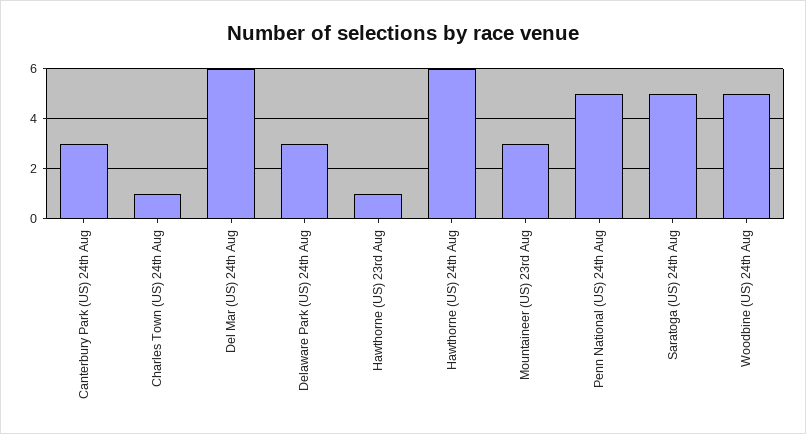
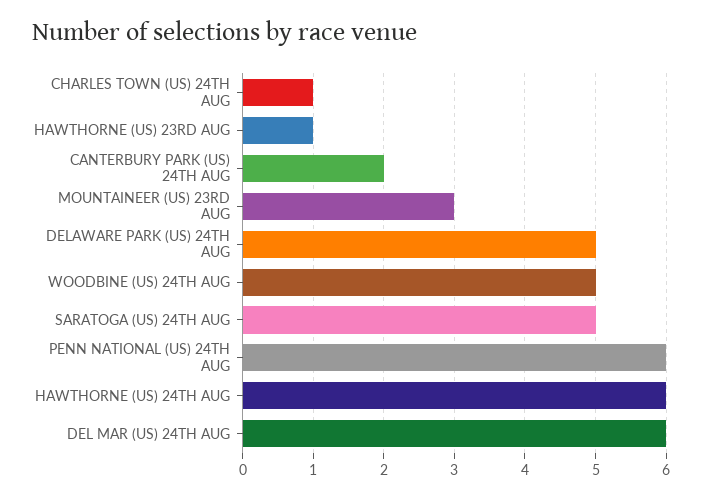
Canterbury Park (US) 24th Aug: 3 -> 2
Delaware Park (US) 24th Aug: 3 -> 5
Penn National (US) 24th Aug: 5 -> 6

